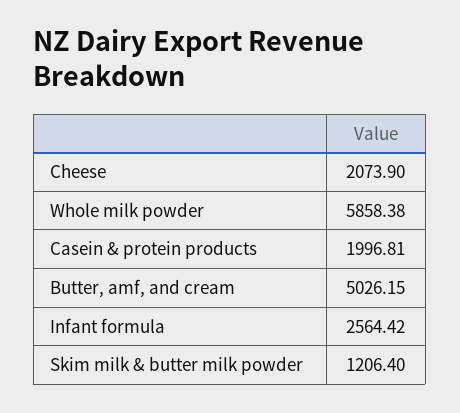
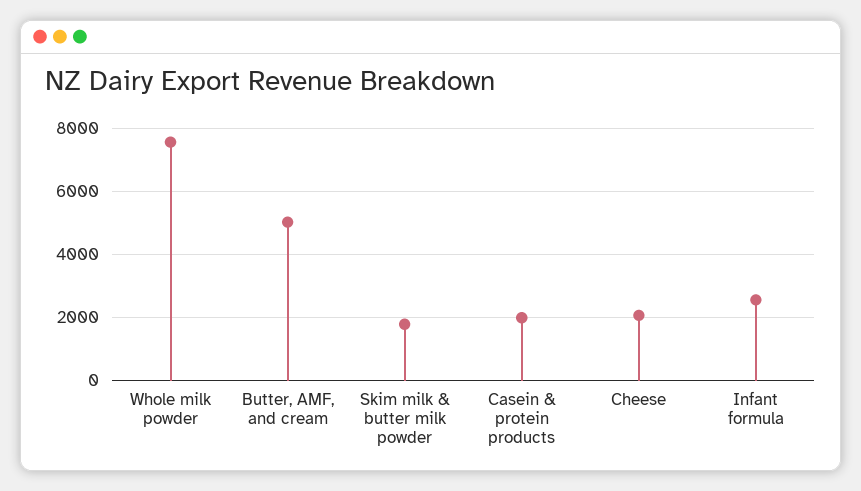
Whole milk powder: 5858.38 -> 7600
Skim milk & butter milk powder: 1206.4 -> 1800

